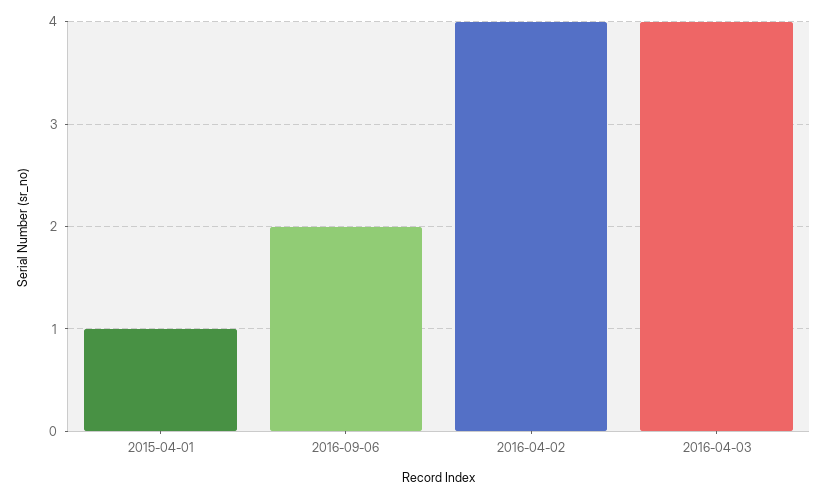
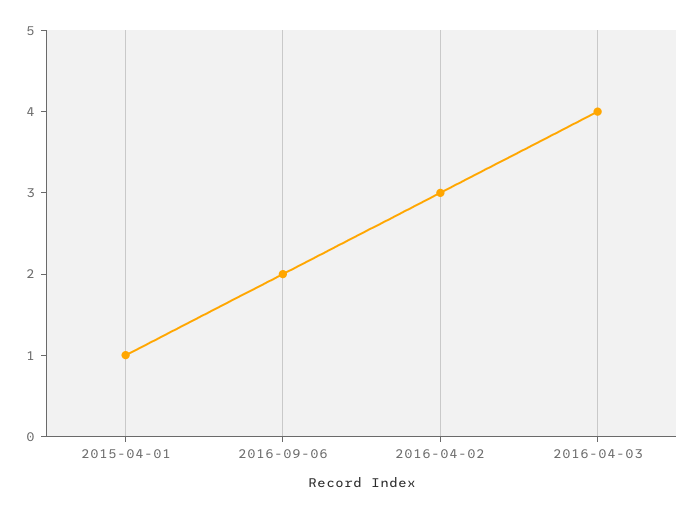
2016-04-02: 4 -> 3

